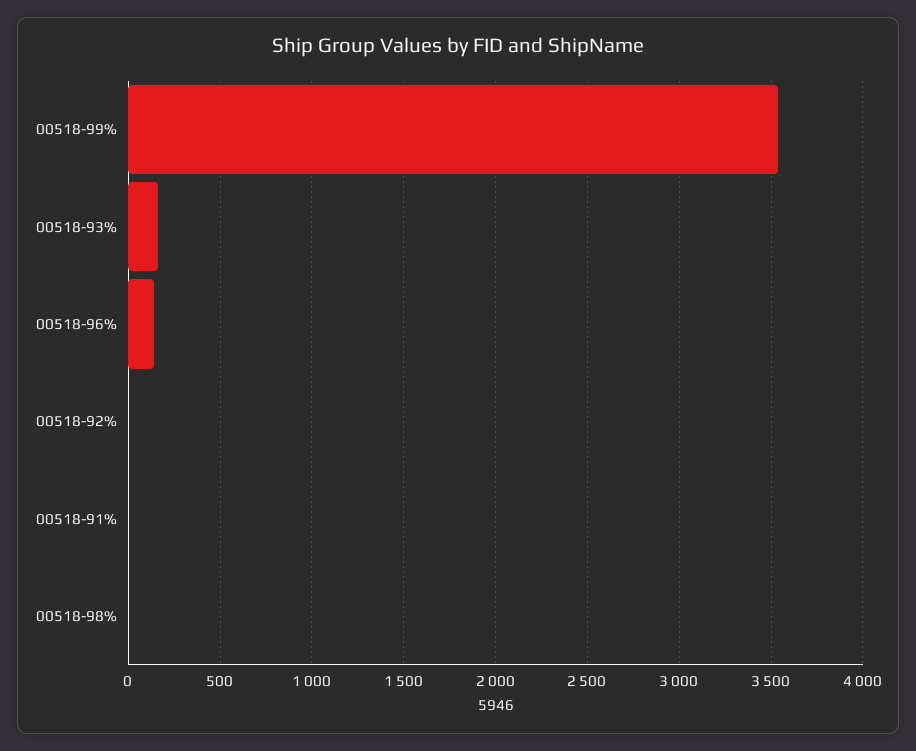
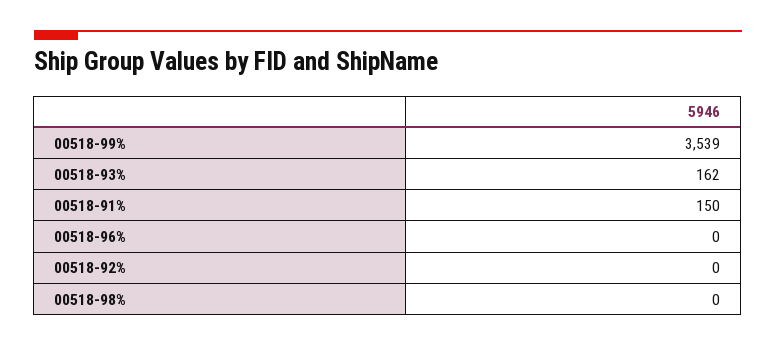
00518-96%: 150 -> 0
00518-91%: 0 -> 150

